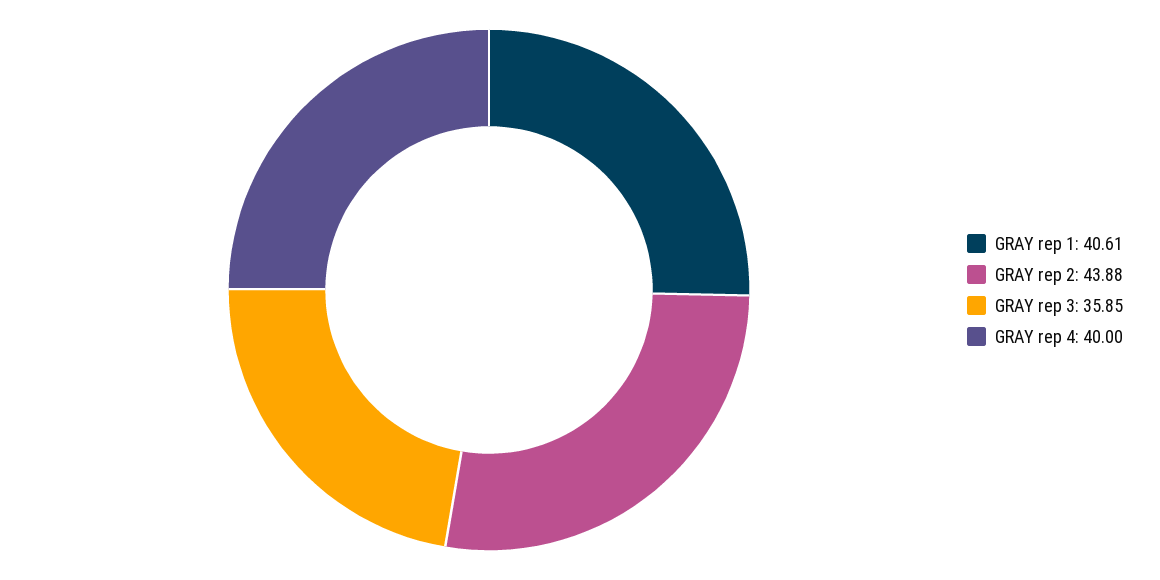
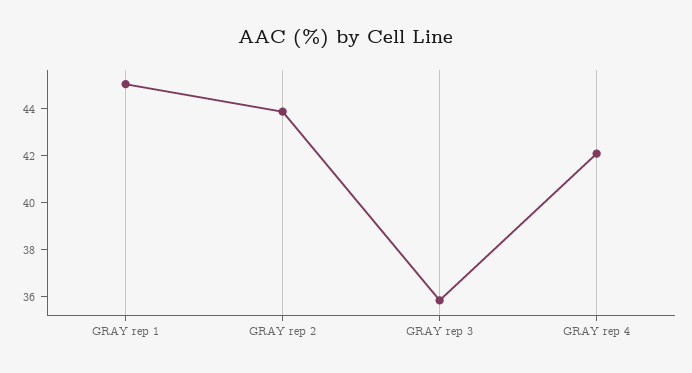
GRAY rep 1: 40.61 -> 45
GRAY rep 4: 40 -> 42

